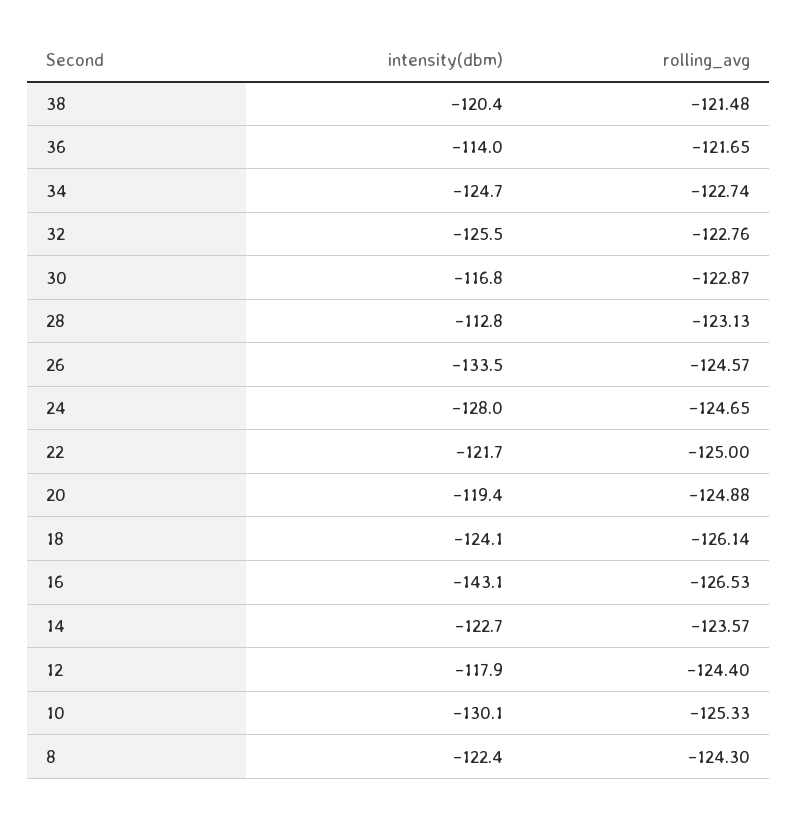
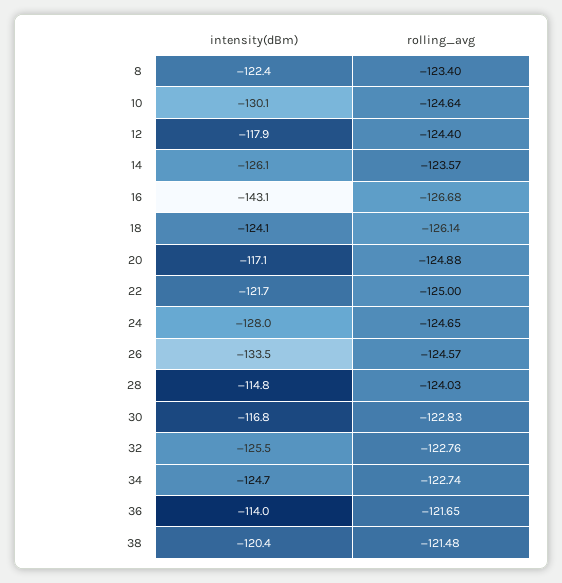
rolling_avg, 30: -122.87 -> -122.83
intensity(dbm), 28: -112.8 -> -114.8
rolling_avg, 28: -123.13 -> -124.03
intensity(dbm), 20: -119.4 -> -117.1
rolling_avg, 16: -126.53 -> -126.68
intensity(dbm), 14: -122.7 -> -126.1
rolling_avg, 10: -125.33 -> -124.64
rolling_avg, 8: -124.3 -> -123.4

